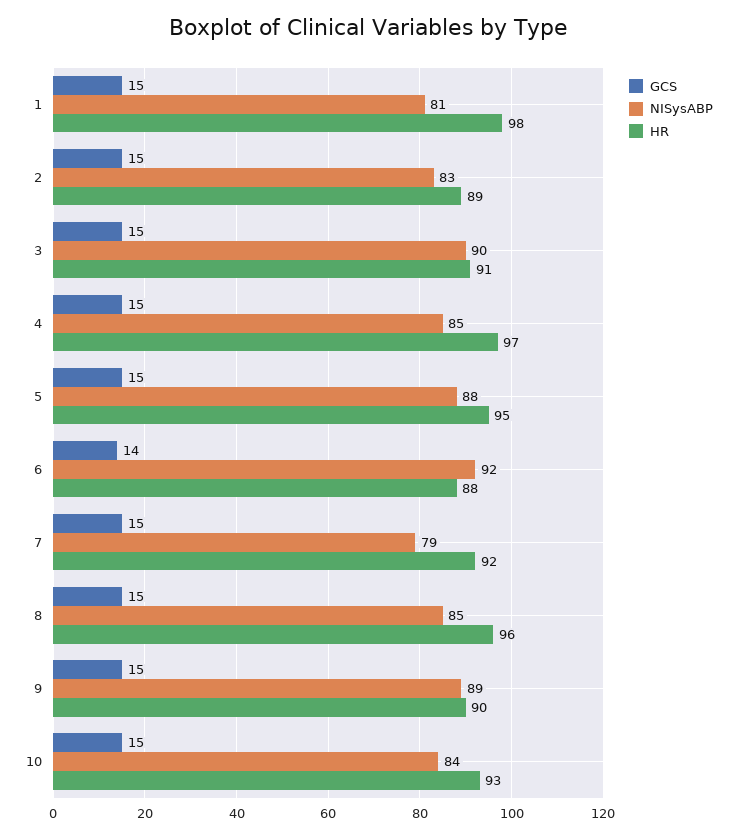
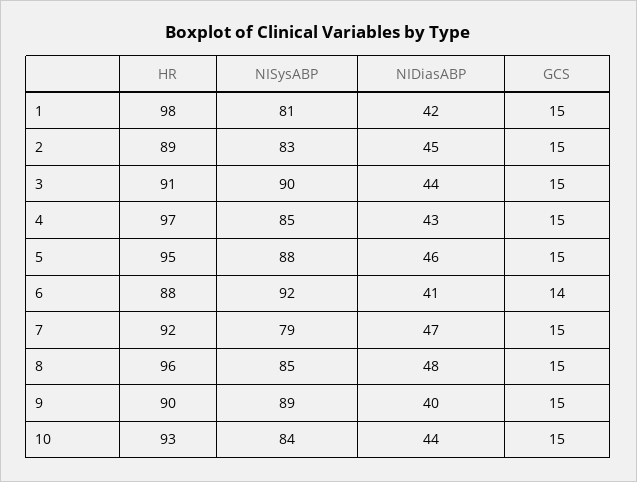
NIDiasABP, 1: none -> 42
NIDiasABP, 2: none -> 45
NIDiasABP, 3: none -> 44
NIDiasABP, 4: none -> 43
NIDiasABP, 5: none -> 46
NIDiasABP, 6: none -> 41
NIDiasABP, 7: none -> 47
NIDiasABP, 8: none -> 48
NIDiasABP, 9: none -> 40
NIDiasABP, 10: none -> 44

